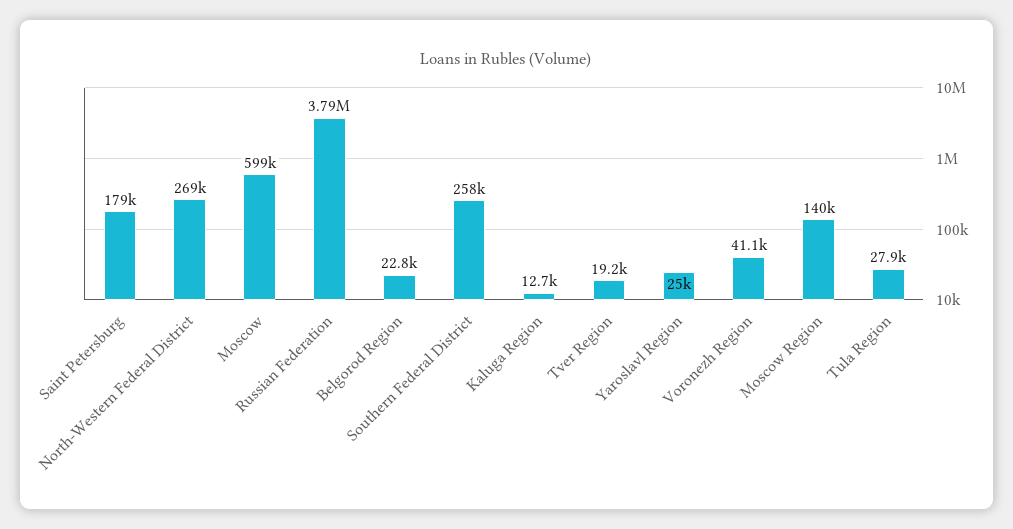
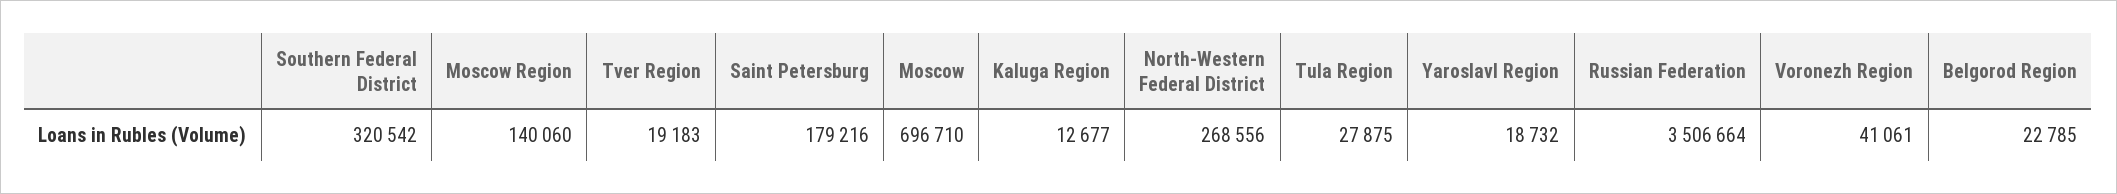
Moscow: 599000 -> 696710
Russian Federation: 3790000 -> 3506664
Southern Federal District: 258000 -> 320542
Yaroslavl Region: 25000 -> 18732

